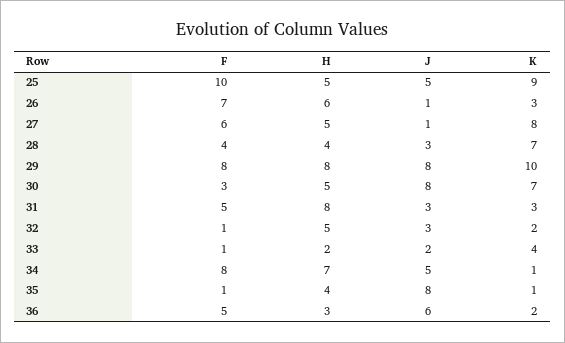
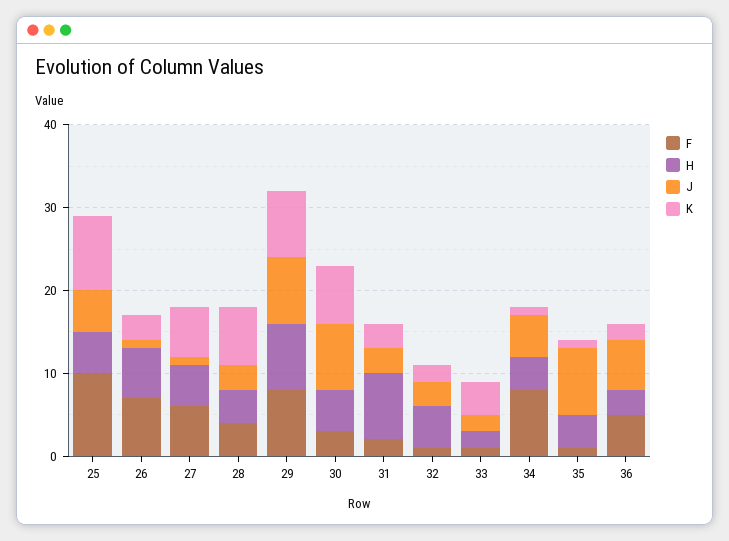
K, 27: 8 -> 6
K, 29: 10 -> 8
F, 31: 5 -> 2
H, 34: 7 -> 4

